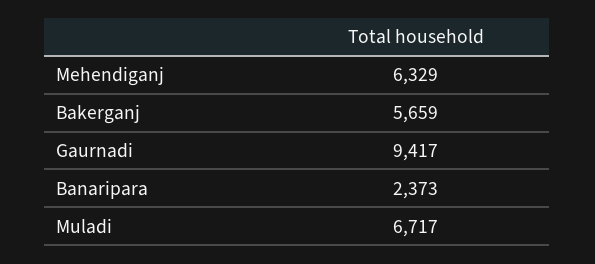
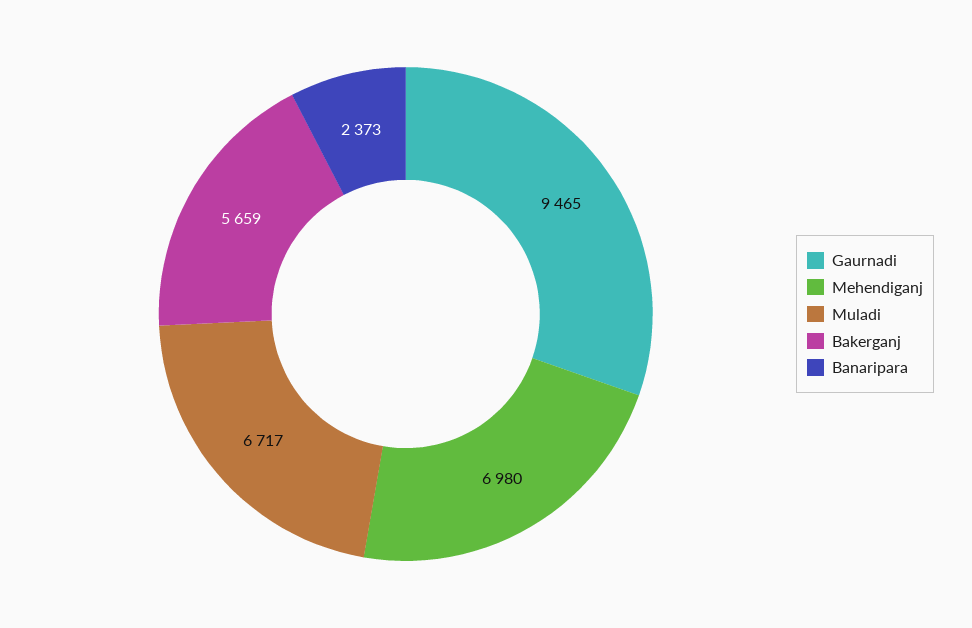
Mehendiganj: 6329 -> 6980
Gaurnadi: 9417 -> 9465

